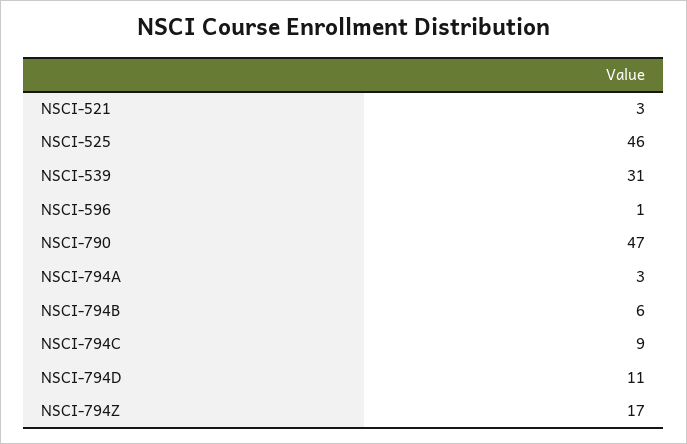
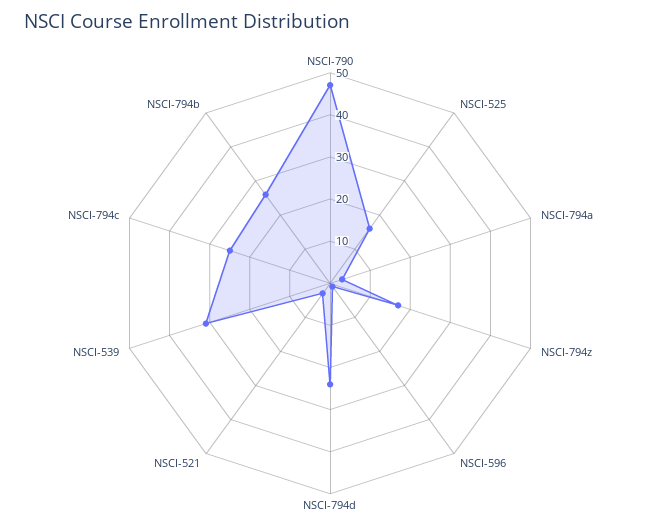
NSCI-525: 46 -> 15
NSCI-794B: 6 -> 25
NSCI-794C: 9 -> 25
NSCI-794D: 11 -> 25

